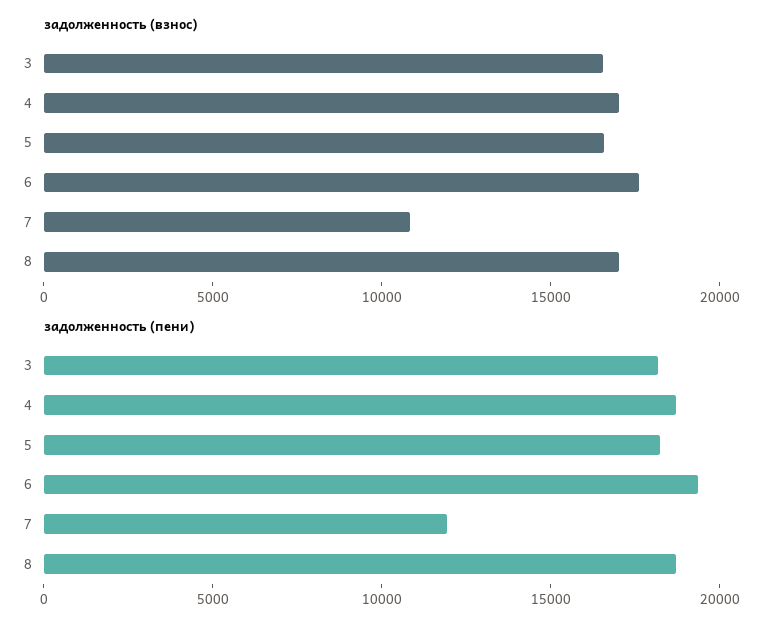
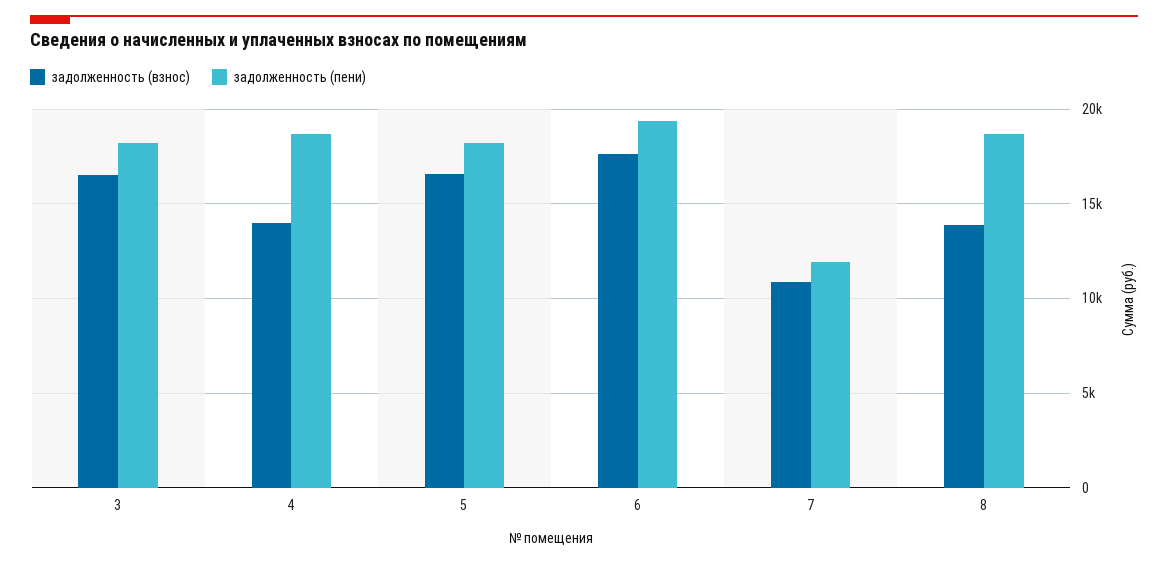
задолженность (взнос), 4: 17000 -> 14000
задолженность (взнос), 8: 17000 -> 14000

